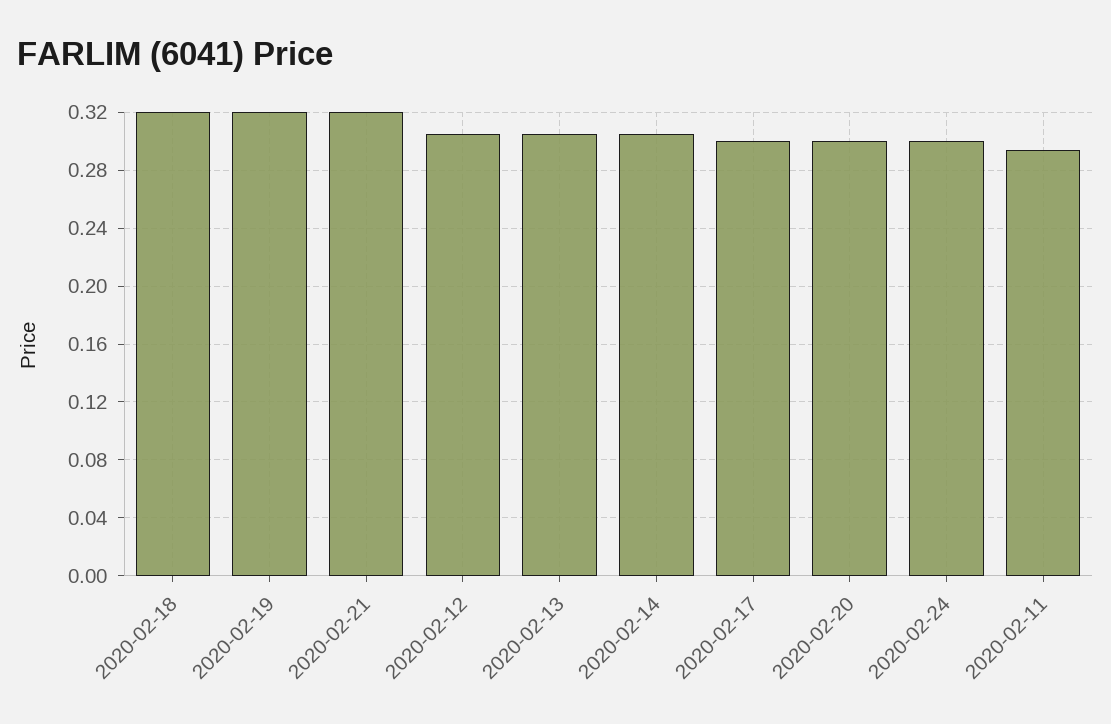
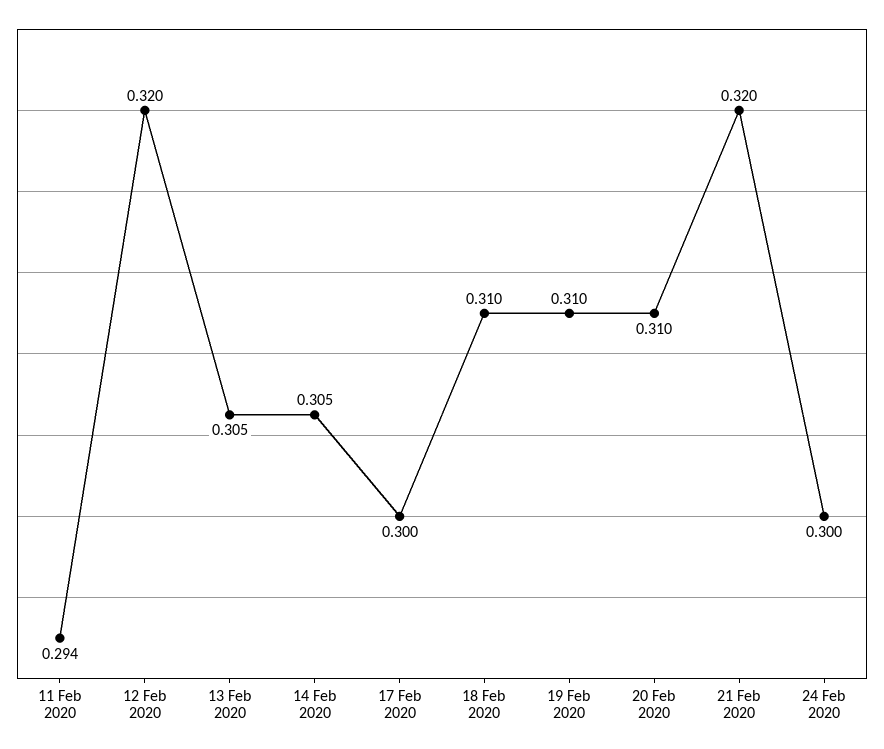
2020-02-18: 0.32 -> 0.31
2020-02-19: 0.32 -> 0.31
2020-02-12: 0.305 -> 0.32
2020-02-20: 0.3 -> 0.31

